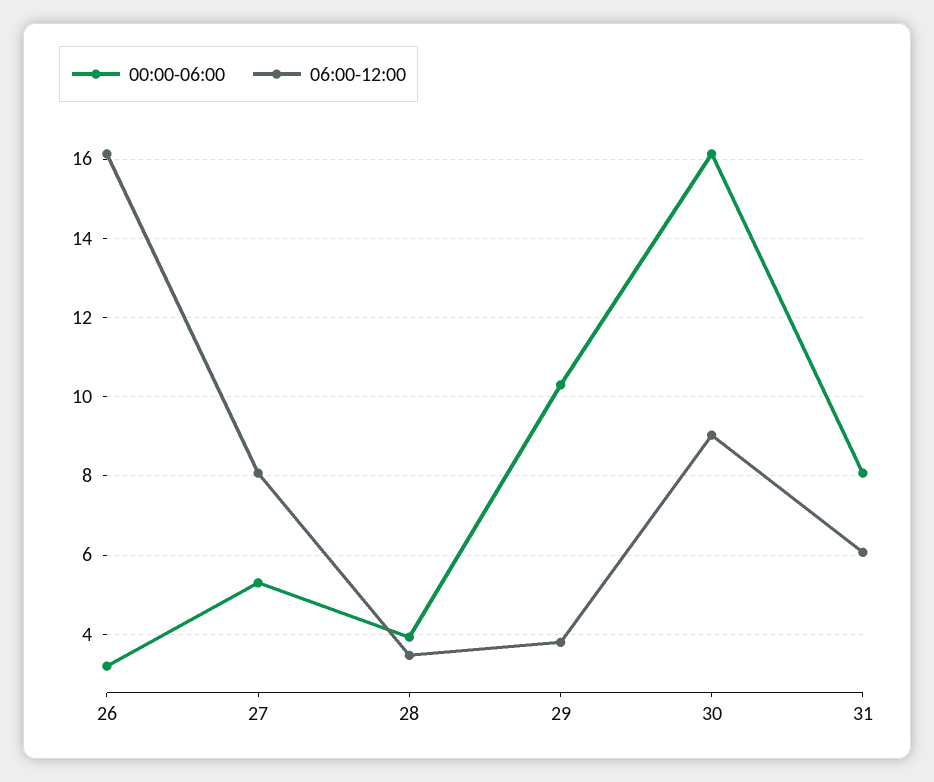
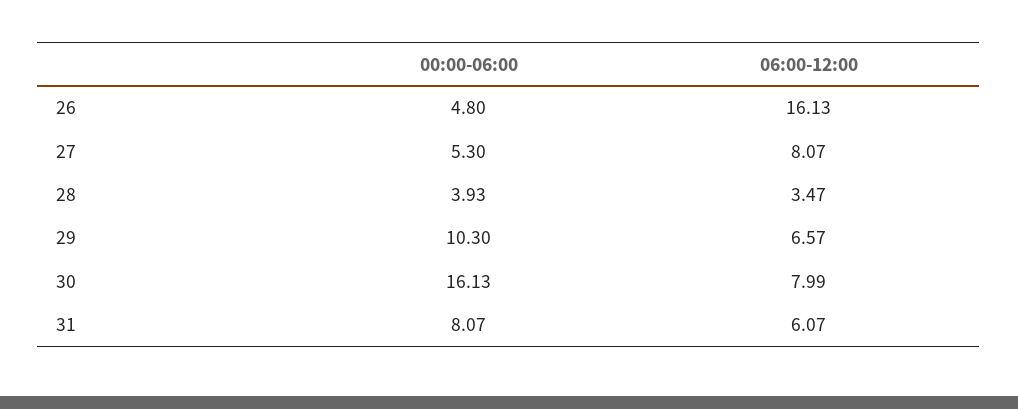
00:00-06:00, 26: 3.2 -> 4.8
06:00-12:00, 29: 3.8 -> 6.57
06:00-12:00, 30: 9 -> 7.99

